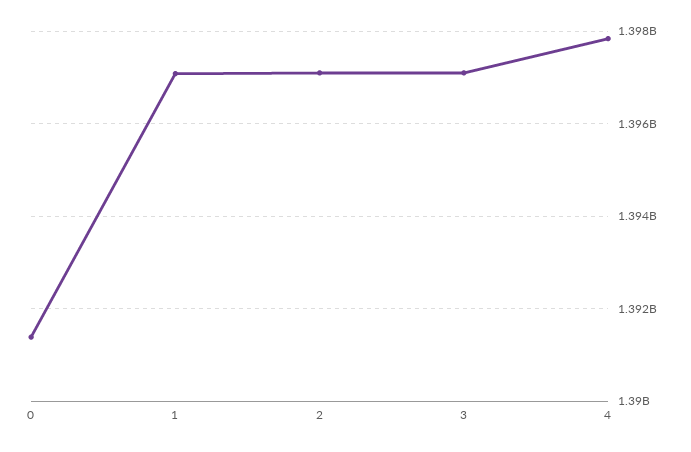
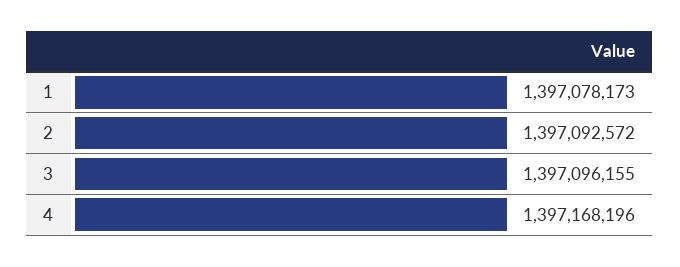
0: 1391400000 -> none
4: 1397800000 -> 1397168196

